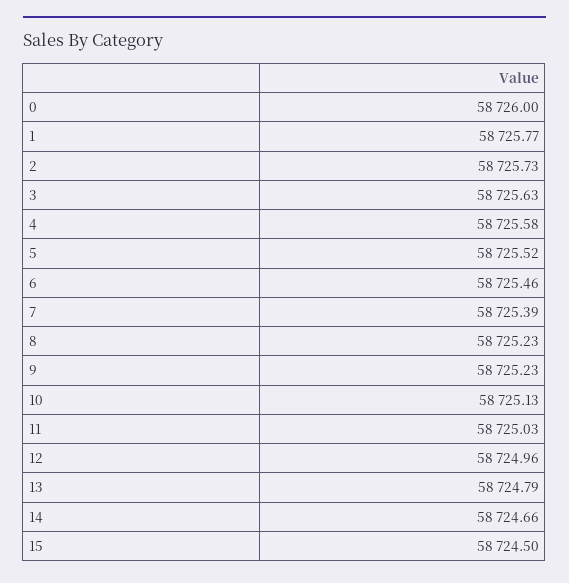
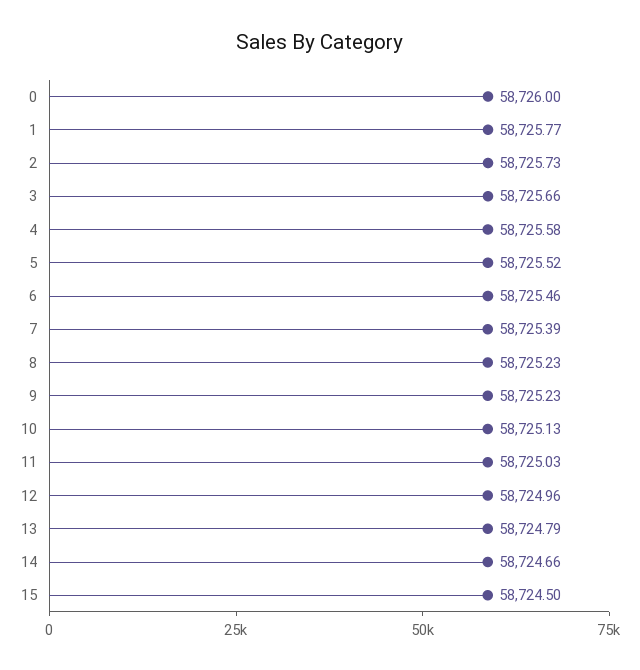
3: 58725.63 -> 58725.66

